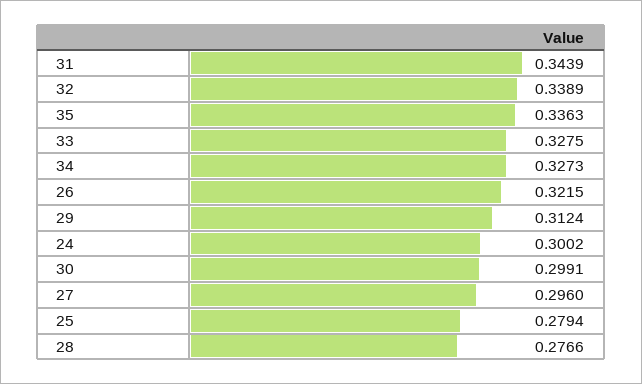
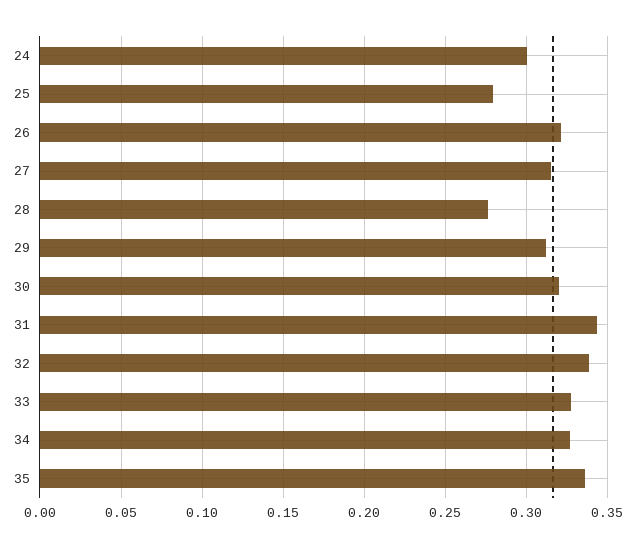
30: 0.2991 -> 0.32
27: 0.296 -> 0.315

